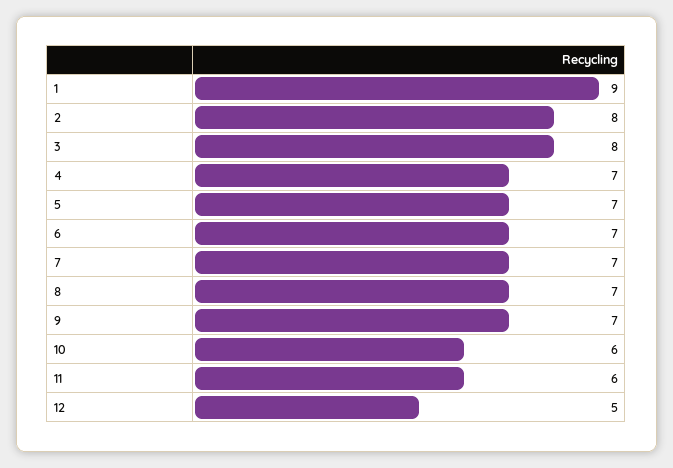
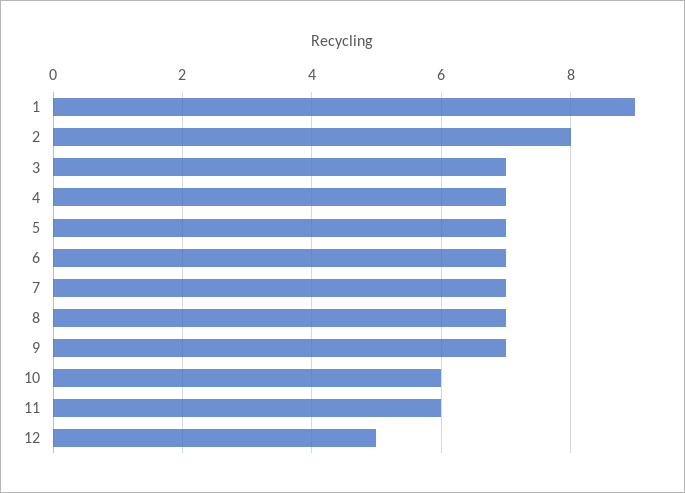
3: 8 -> 7

